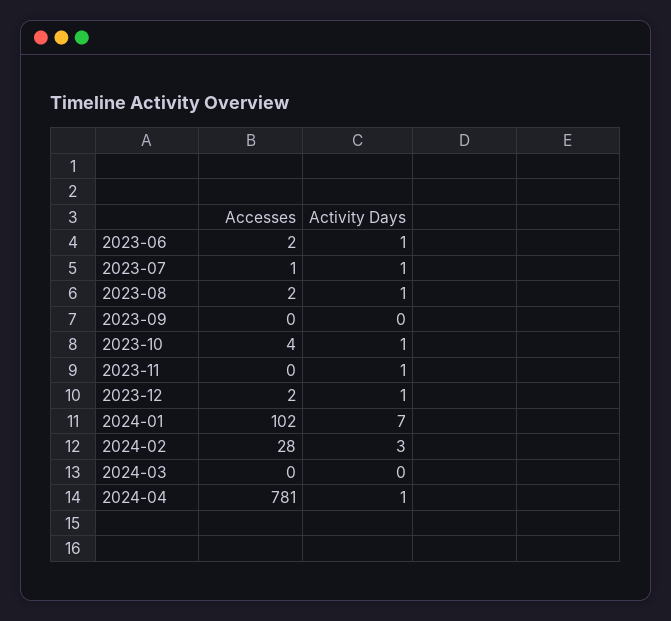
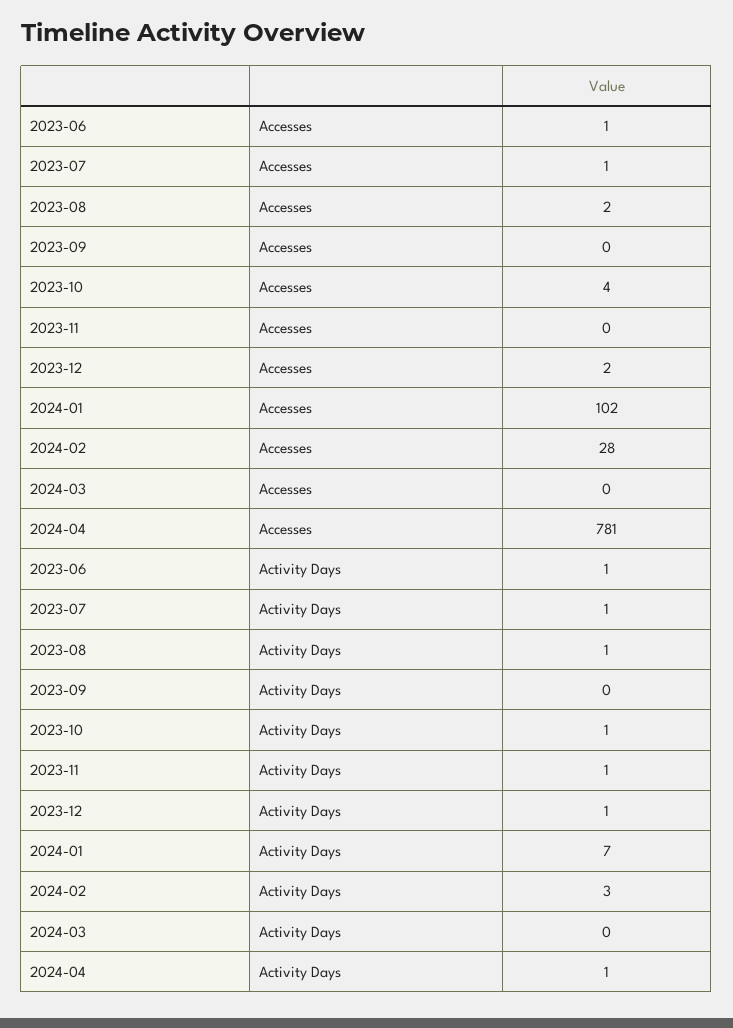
Accesses, 2023-06: 2 -> 1

